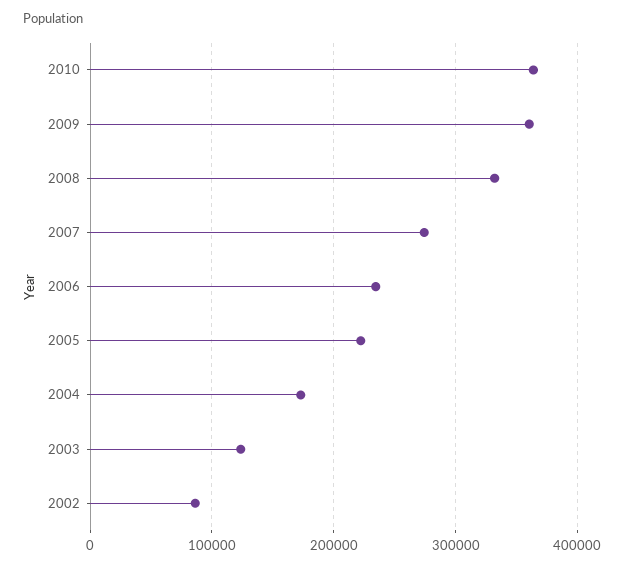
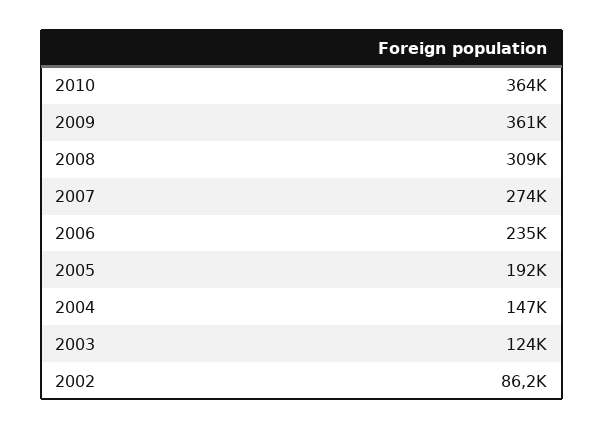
2008: 330000 -> 309000
2005: 220000 -> 192000
2004: 170000 -> 147000

